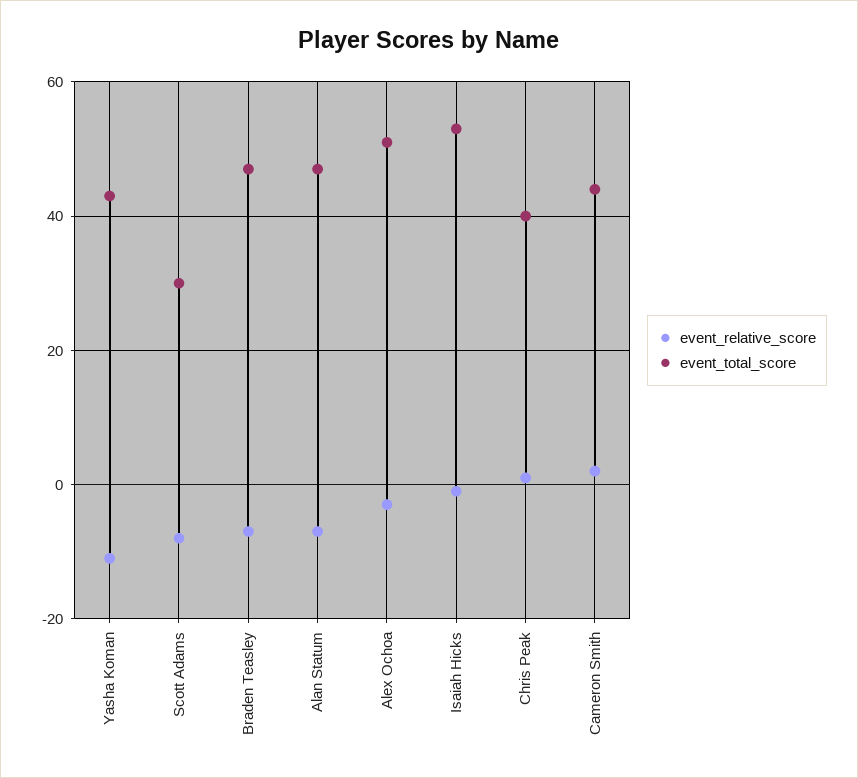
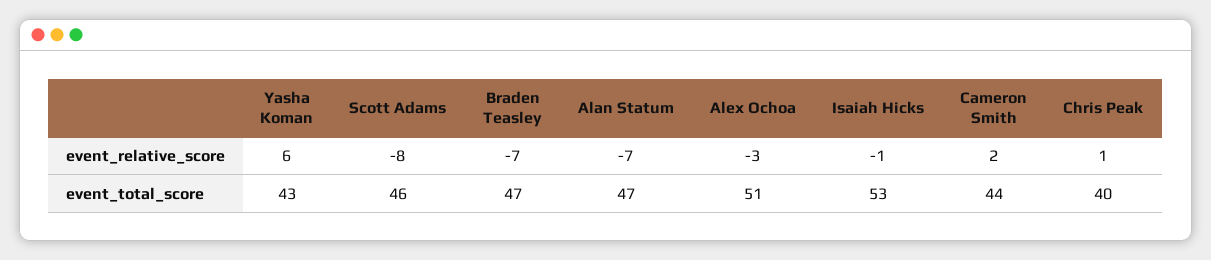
event_relative_score, Yasha Koman: -10 -> 6
event_total_score, Scott Adams: 30 -> 46

